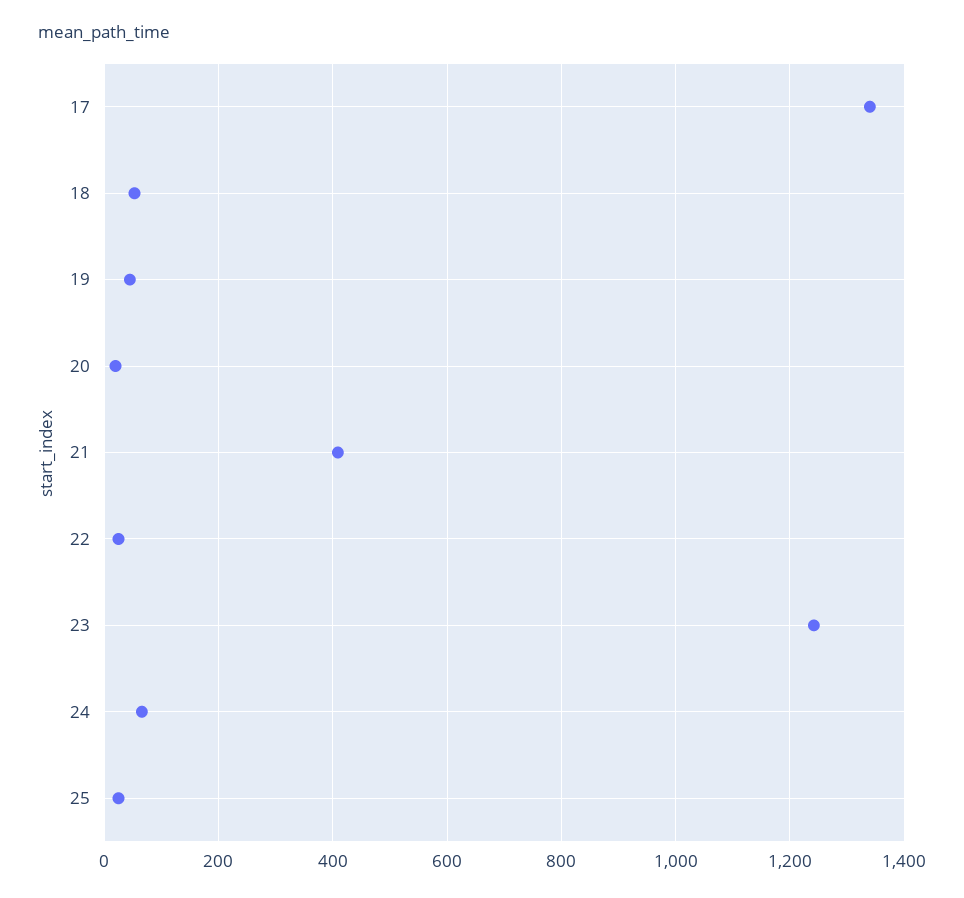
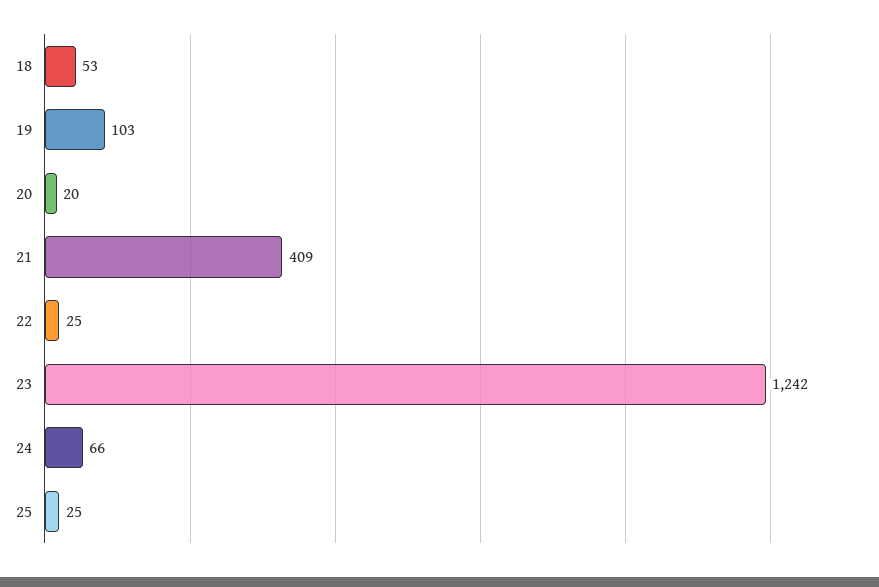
17: 1340 -> none
19: 40 -> 103

